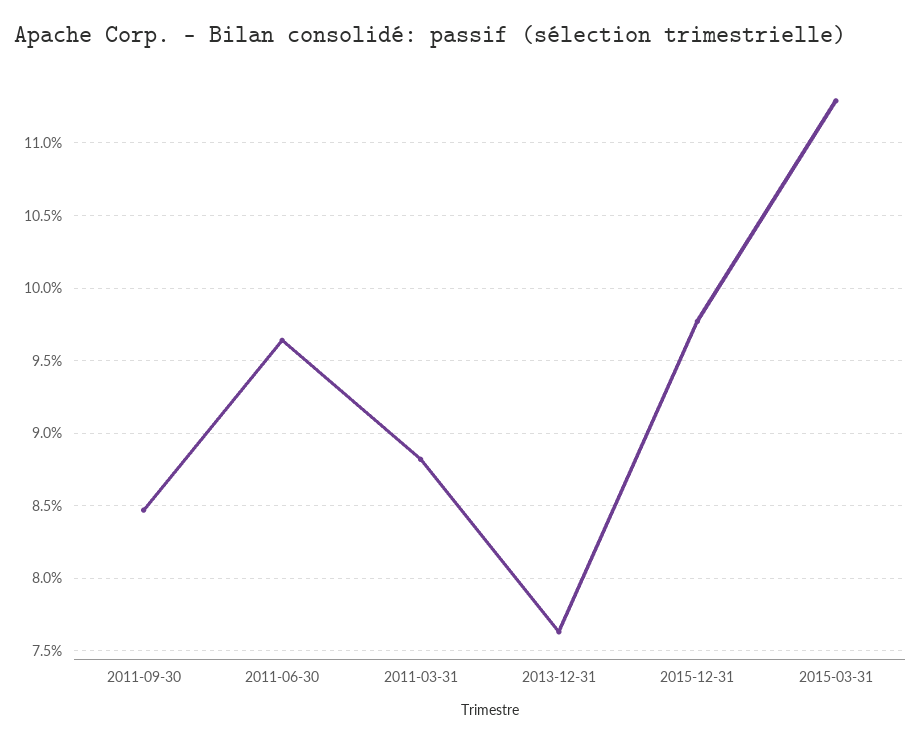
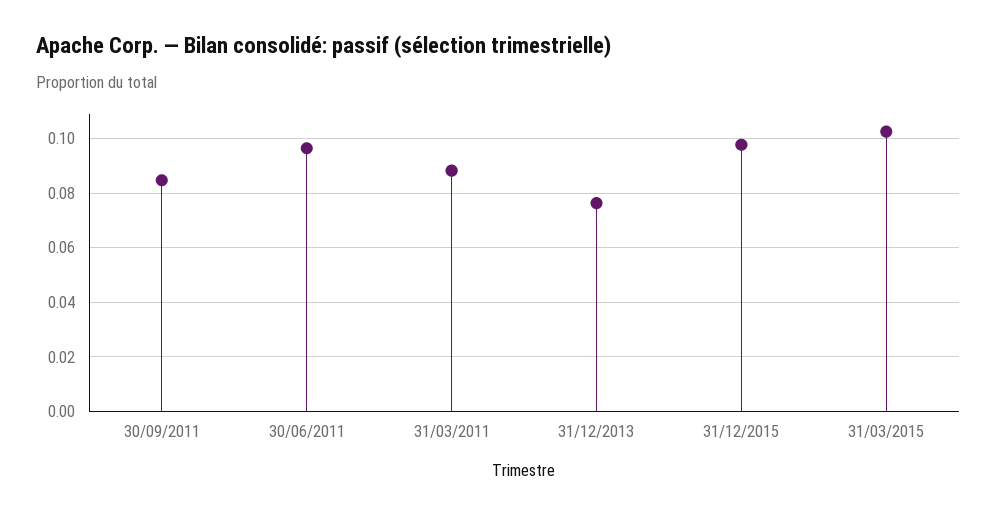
2015-03-31: 0.113 -> 0.1025

